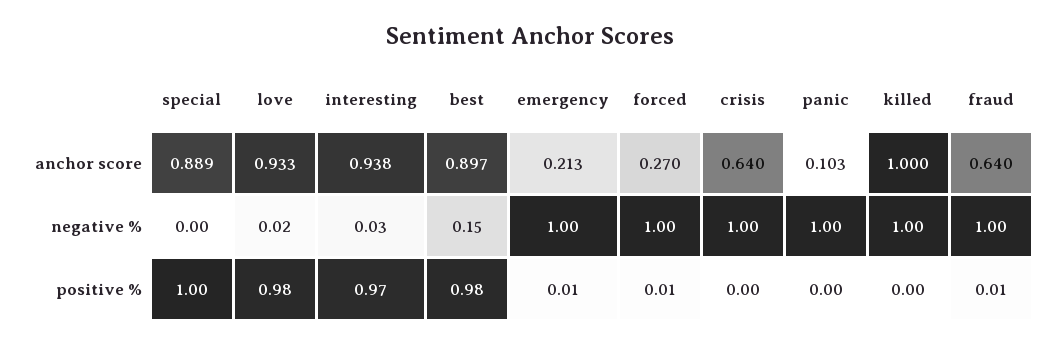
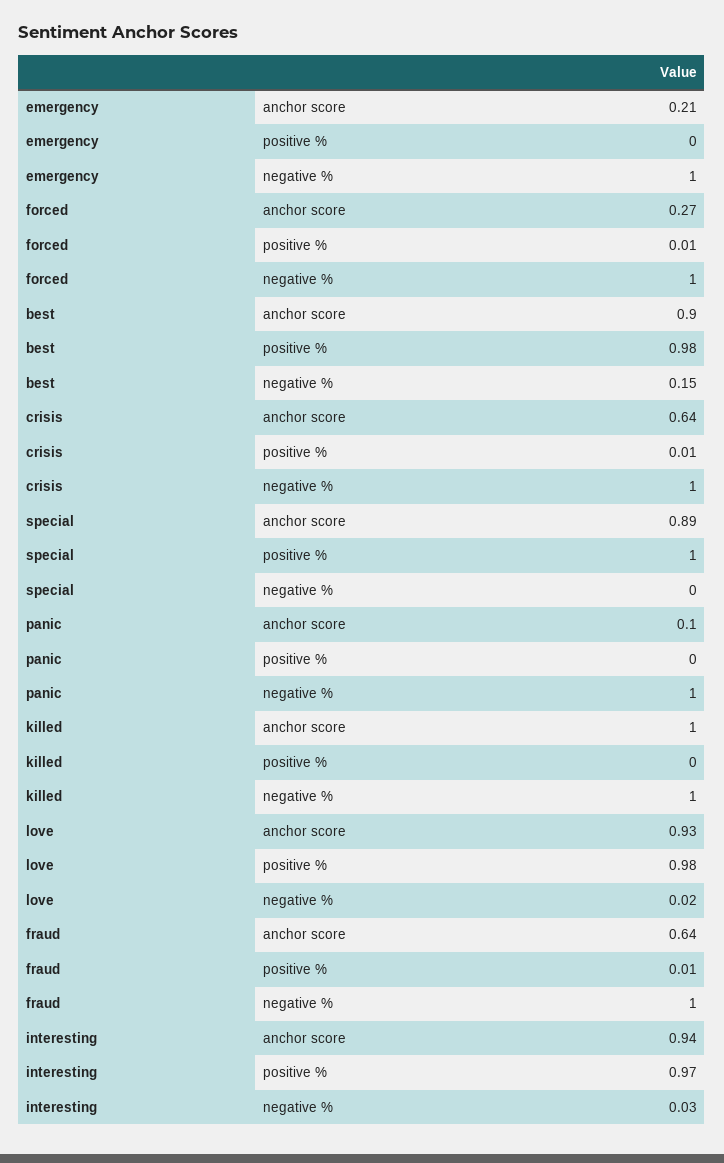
emergency, positive %: 0.01 -> 0
crisis, positive %: 0 -> 0.01

